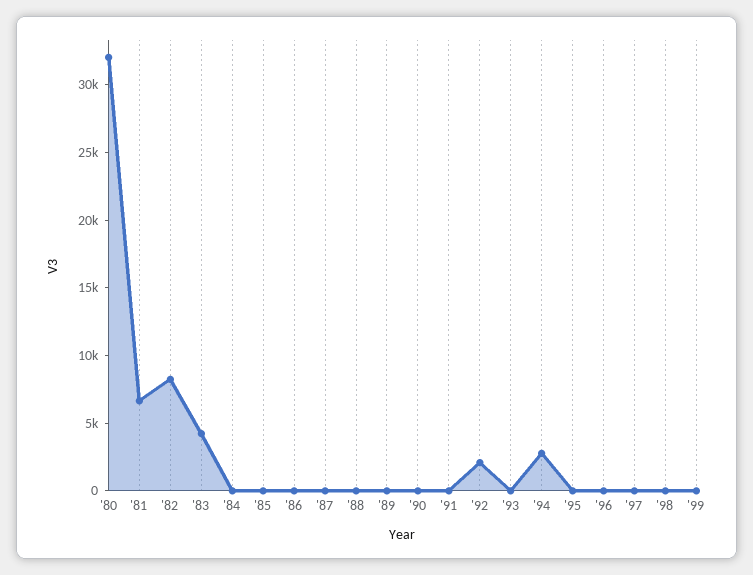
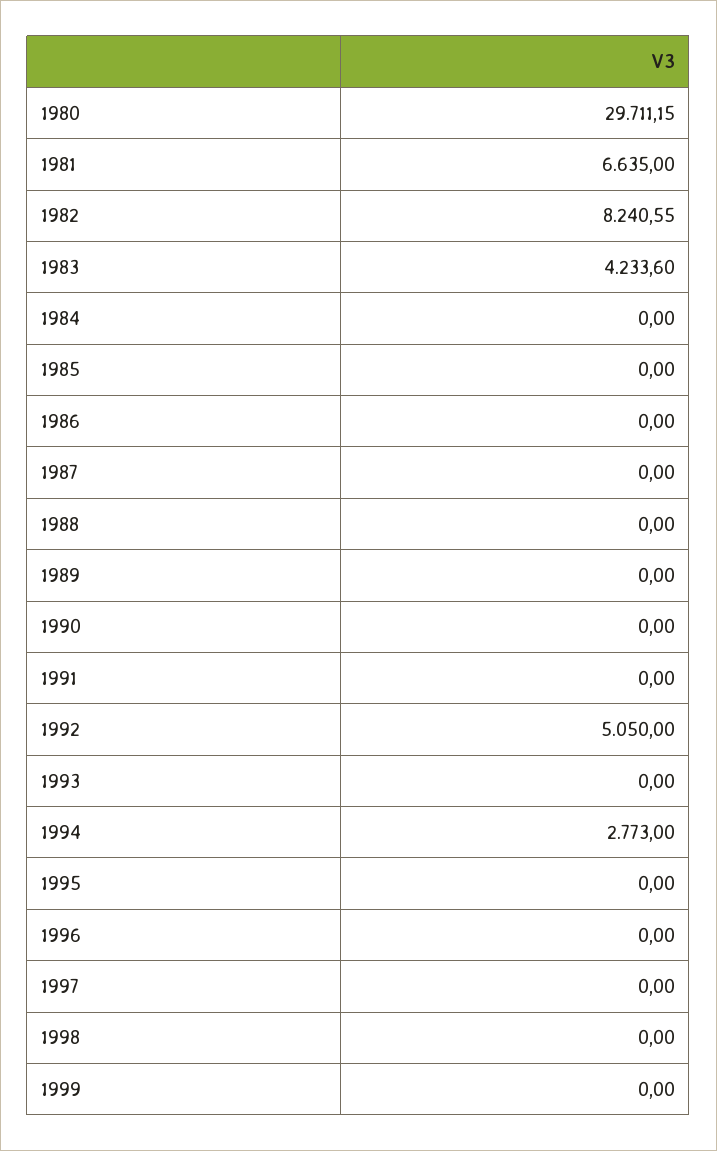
'80: 32000 -> 29711.15
'92: 2000 -> 5050

